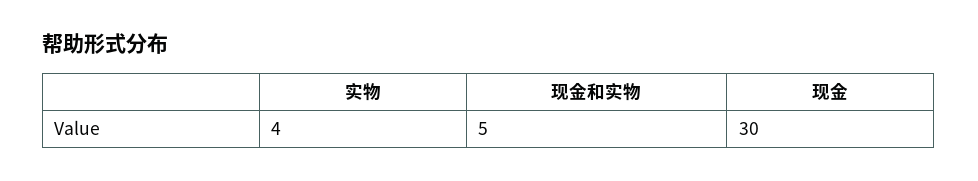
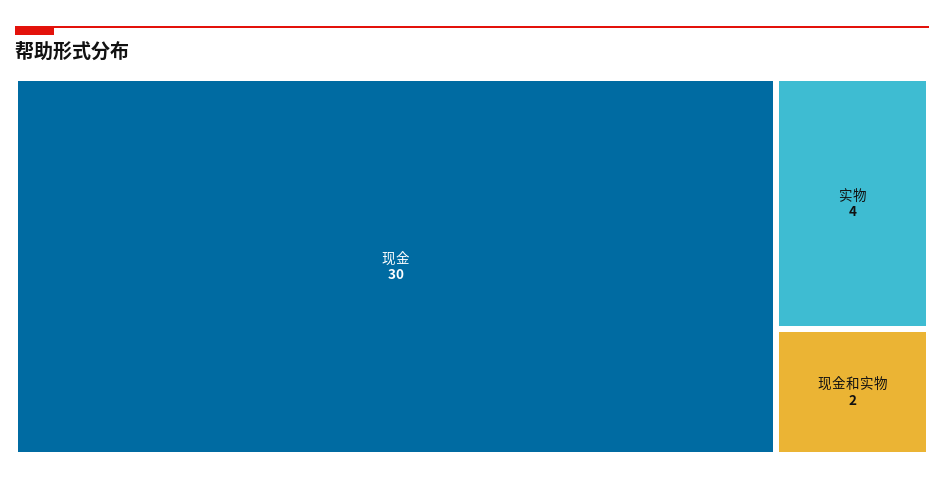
现金和实物: 5 -> 2

